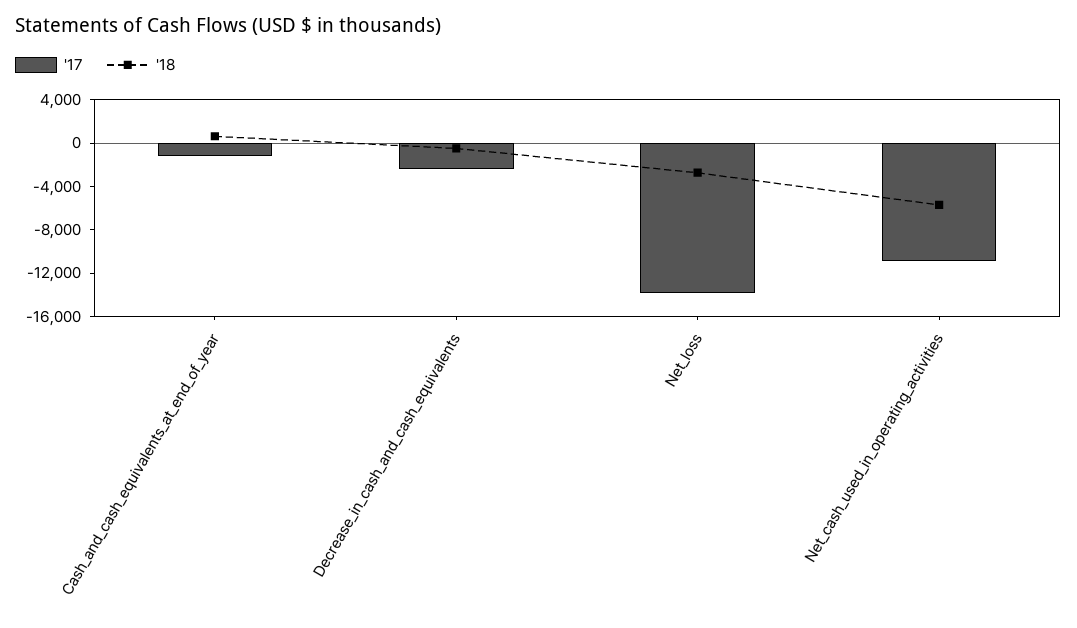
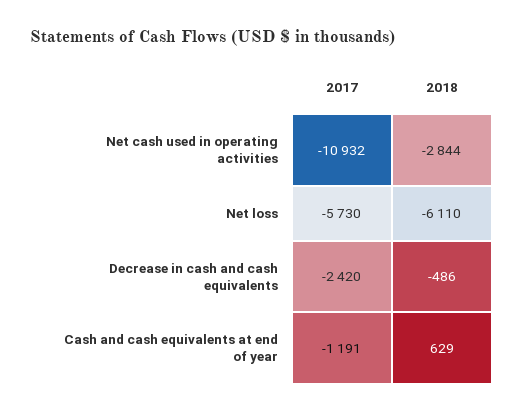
'17, Net_loss: -14000 -> -5730
'18, Net_loss: -3000 -> -6110
'18, Net_cash_used_in_operating_activities: -6000 -> -2844

